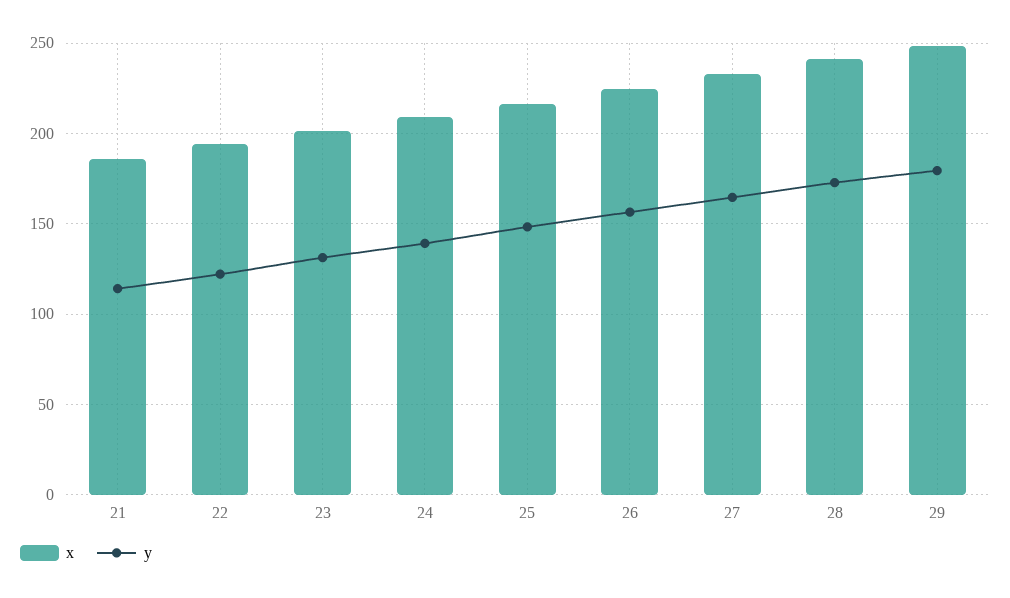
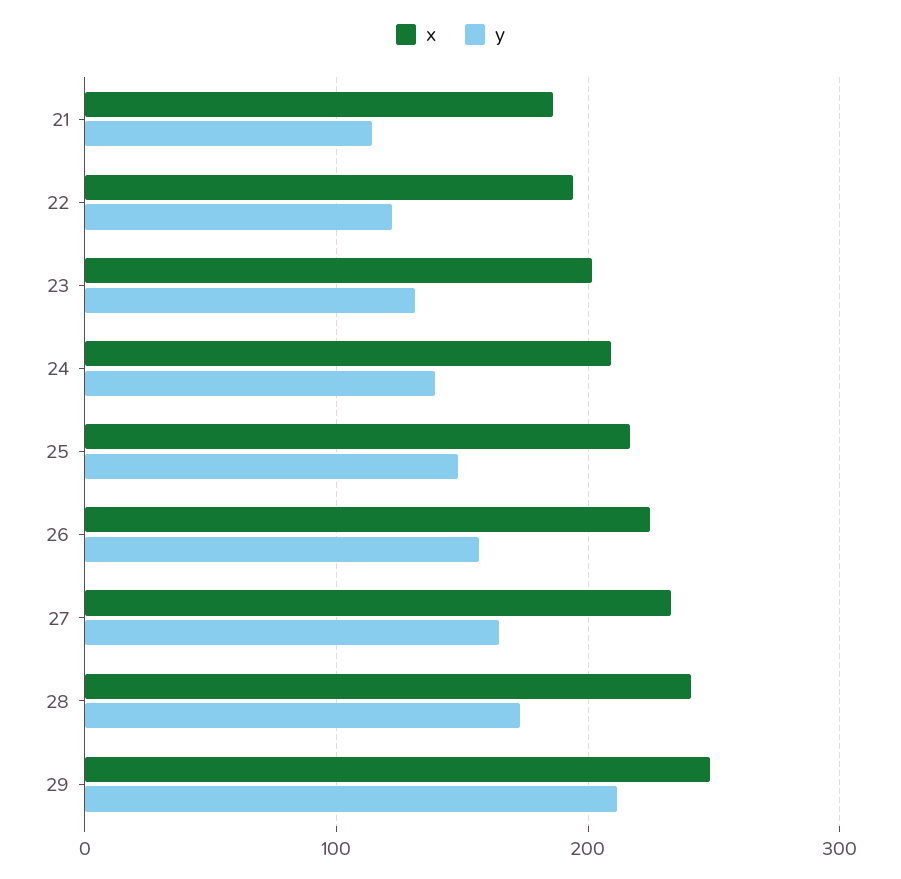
y, 29: 180 -> 210

